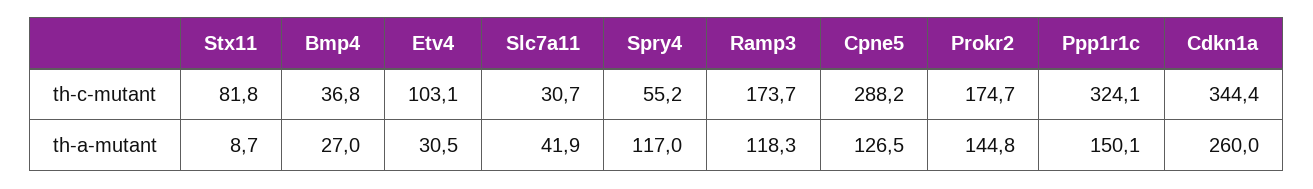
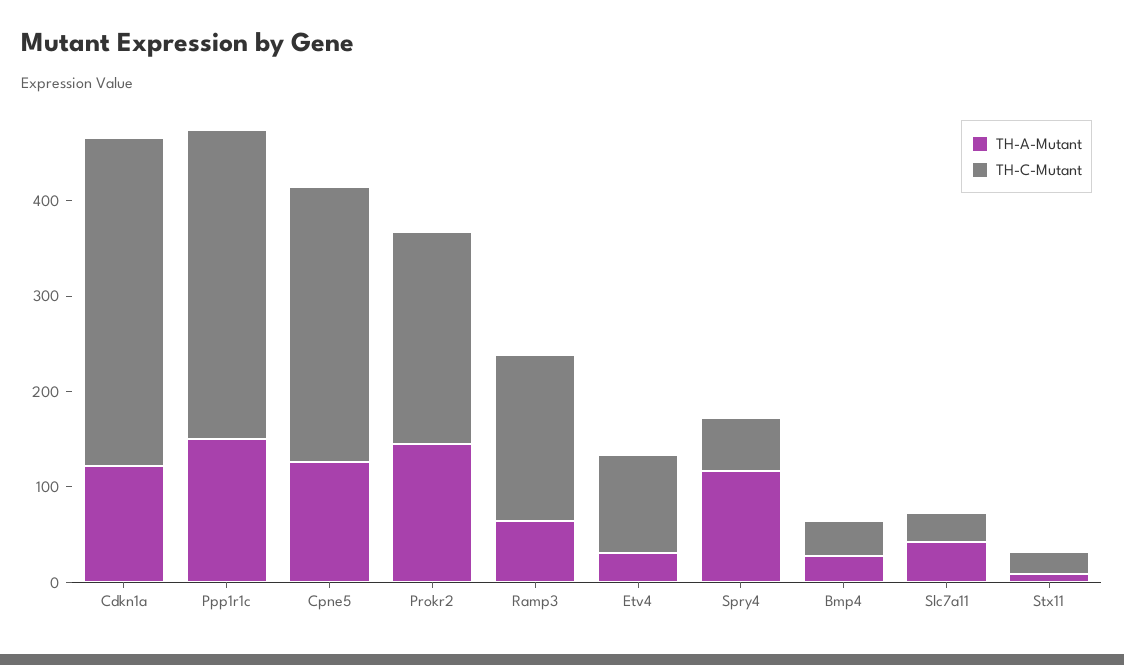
th-c-mutant, Stx11: 81.8 -> 20
th-c-mutant, Prokr2: 174.7 -> 220
th-a-mutant, Ramp3: 118.3 -> 60
th-a-mutant, Cdkn1a: 260 -> 120

